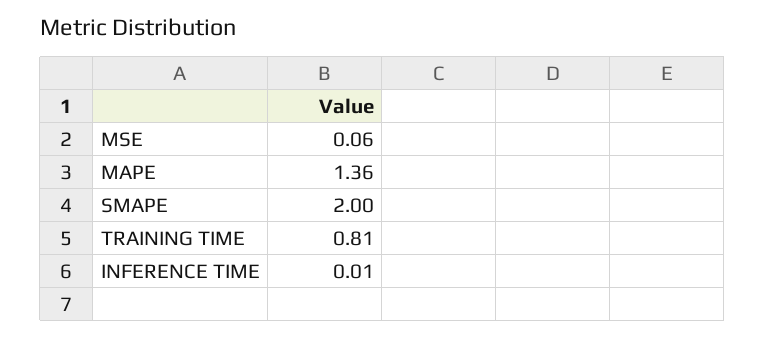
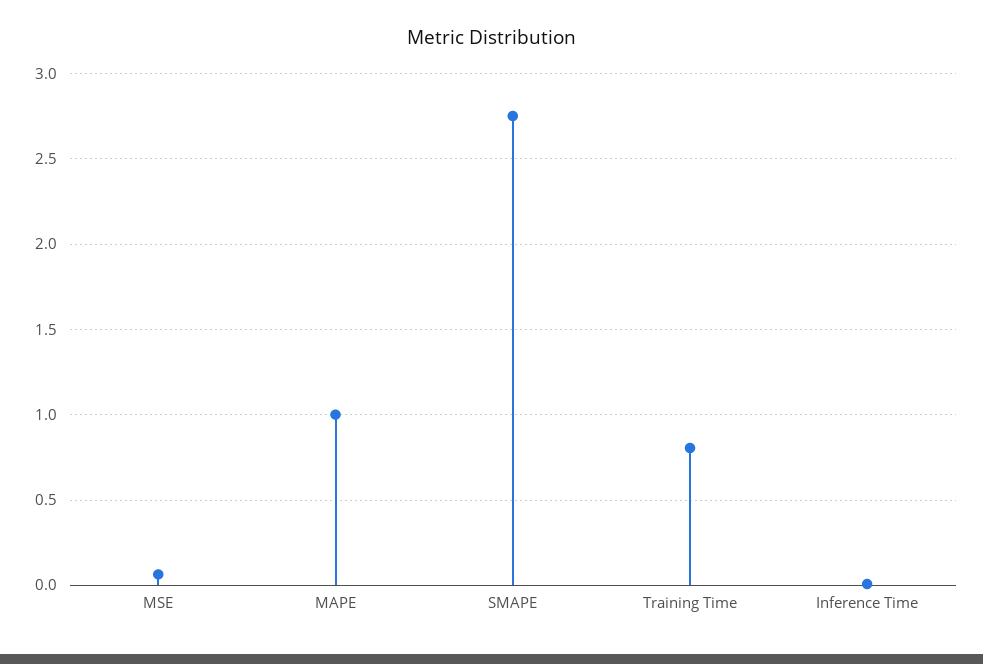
MAPE: 1.36 -> 1
SMAPE: 2 -> 2.75

